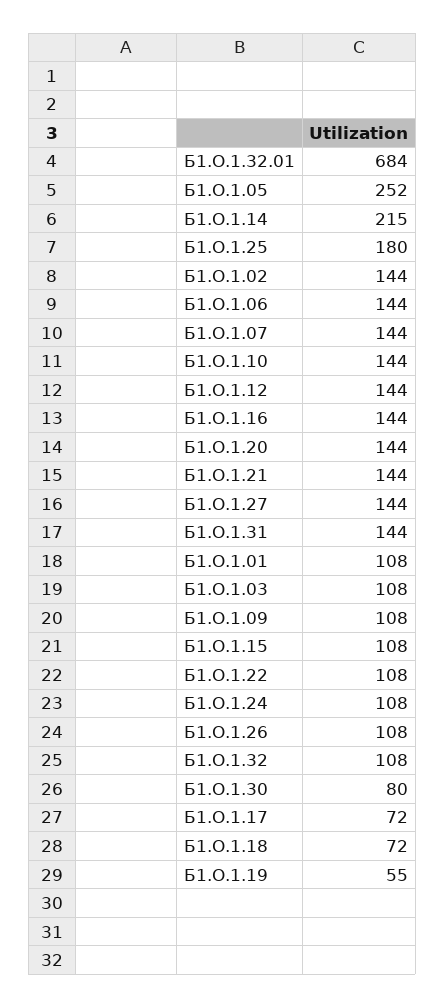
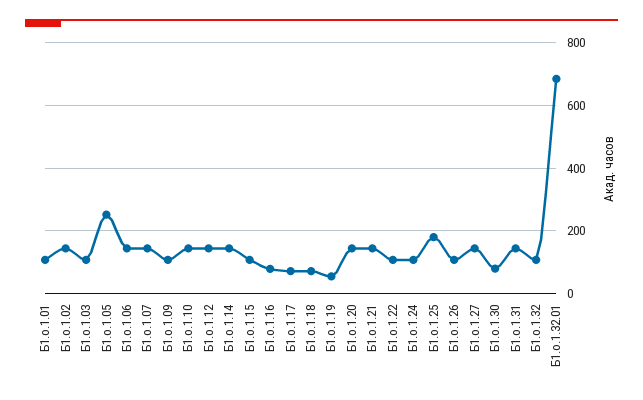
Б1.О.1.14: 215 -> 140
Б1.О.1.16: 144 -> 80

